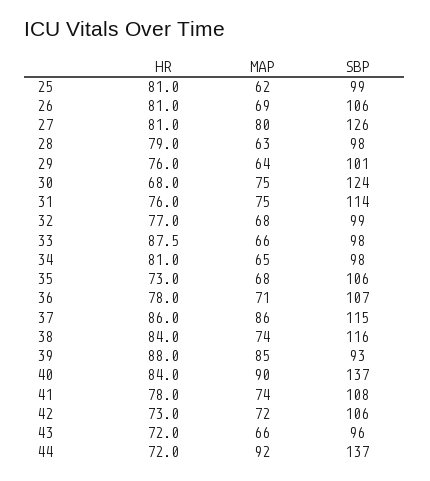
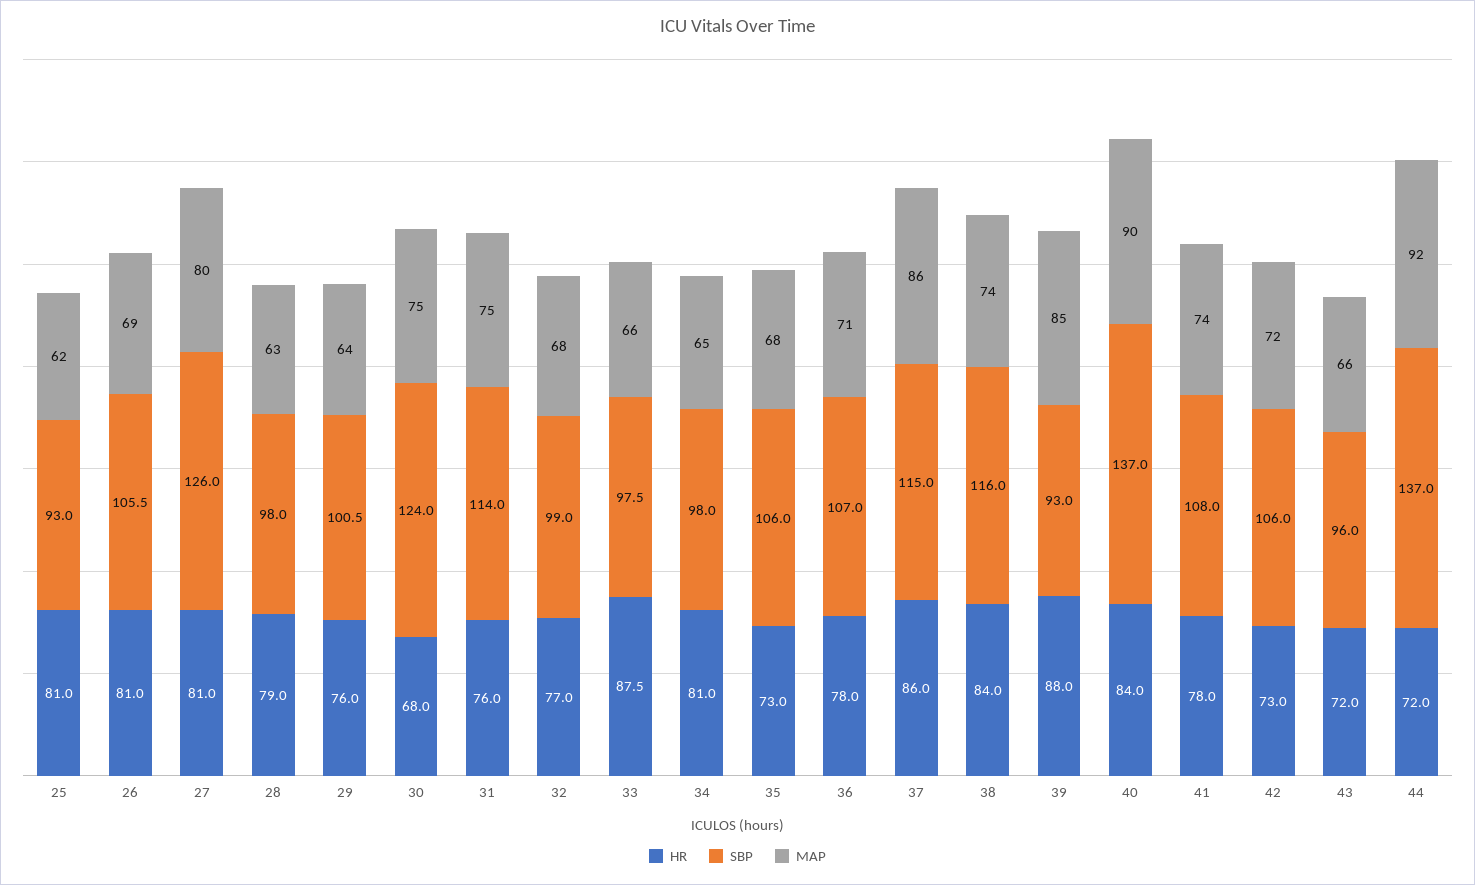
SBP, 25: 99 -> 93

